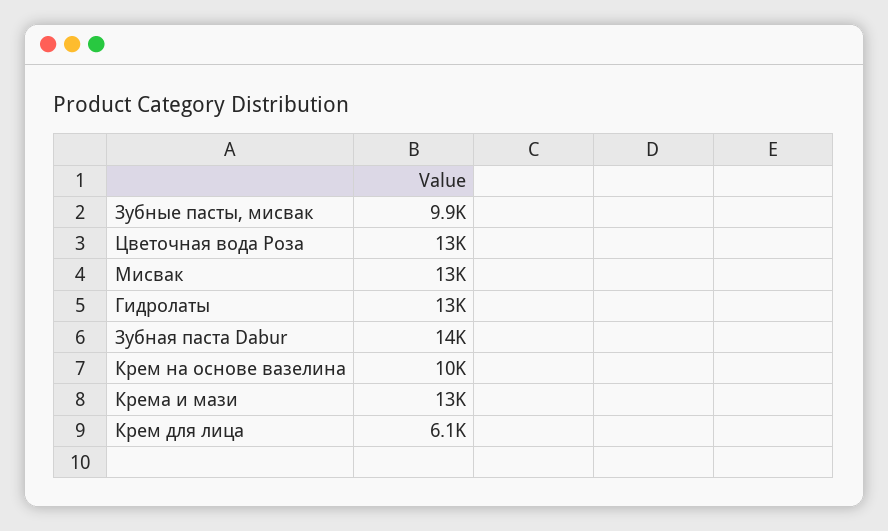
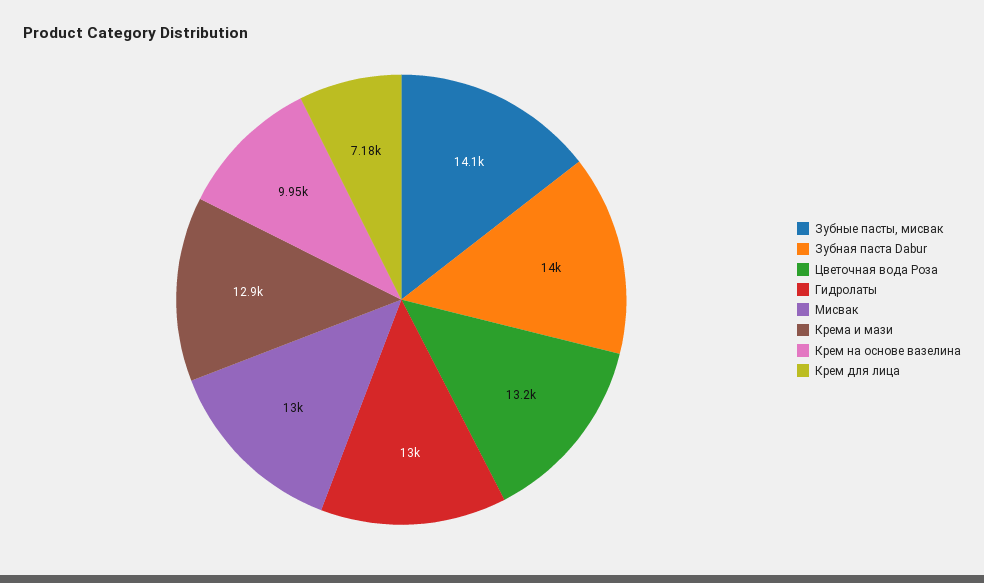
Зубные пасты, мисвак: 9900 -> 14100
Крем для лица: 6100 -> 7180

